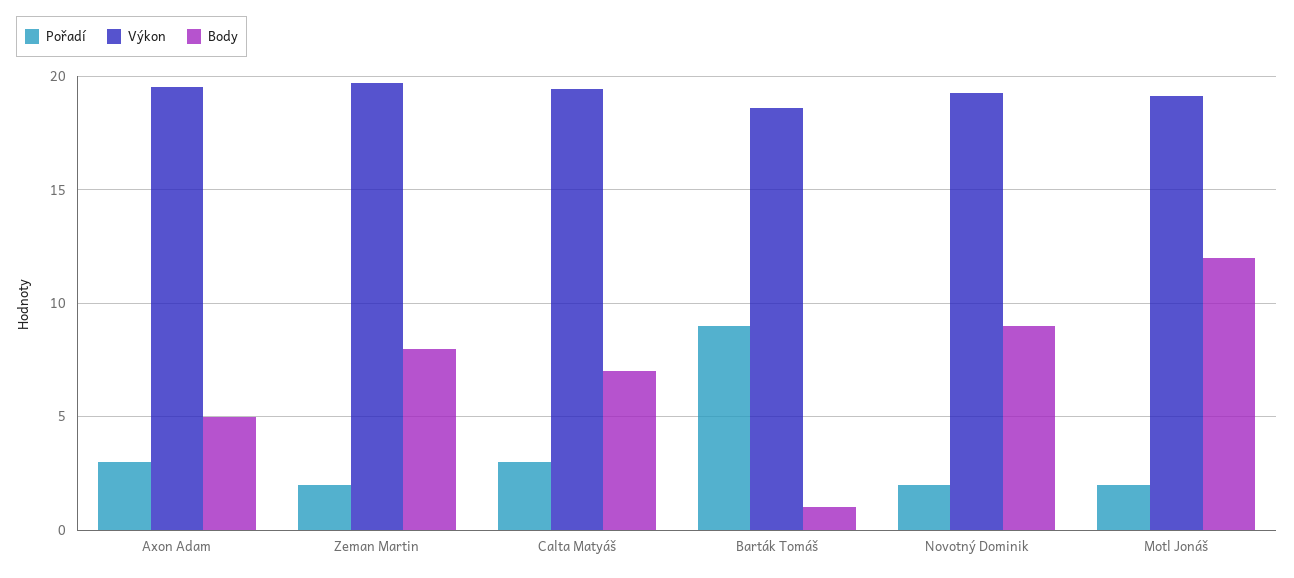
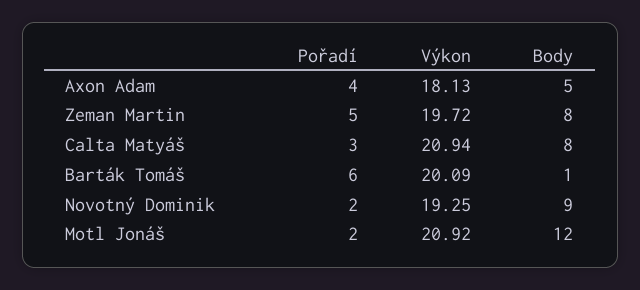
Pořadí, Axon Adam: 3 -> 4
Výkon, Axon Adam: 19.5 -> 18.13
Pořadí, Zeman Martin: 2 -> 5
Výkon, Calta Matyáš: 19.5 -> 20.94
Body, Calta Matyáš: 7 -> 8
Pořadí, Barták Tomáš: 9 -> 6
Výkon, Barták Tomáš: 18.5 -> 20.09
Výkon, Motl Jonáš: 19 -> 20.92

